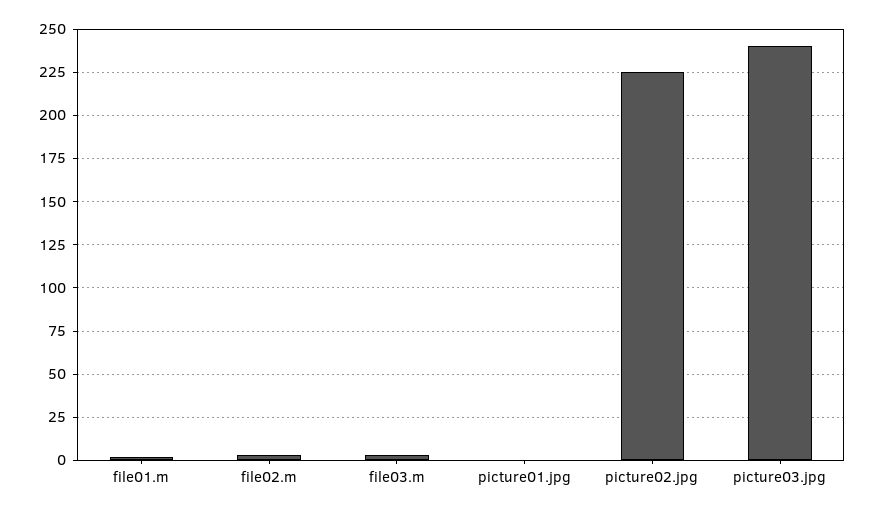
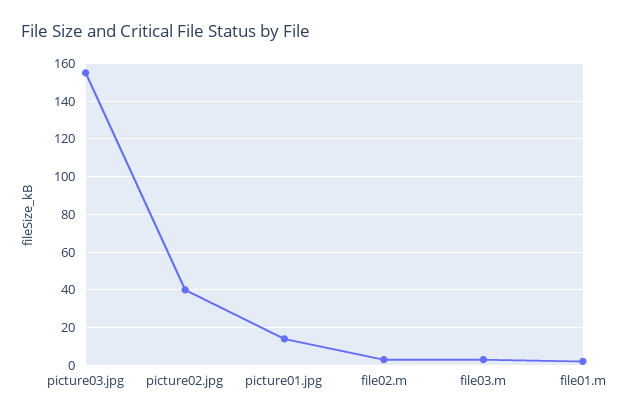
picture01.jpg: 0 -> 15
picture02.jpg: 225 -> 40
picture03.jpg: 240 -> 155

